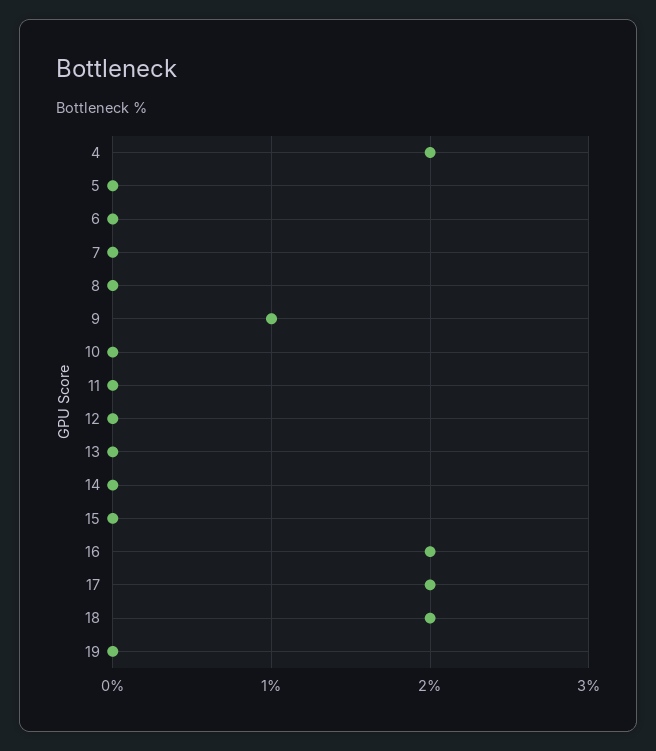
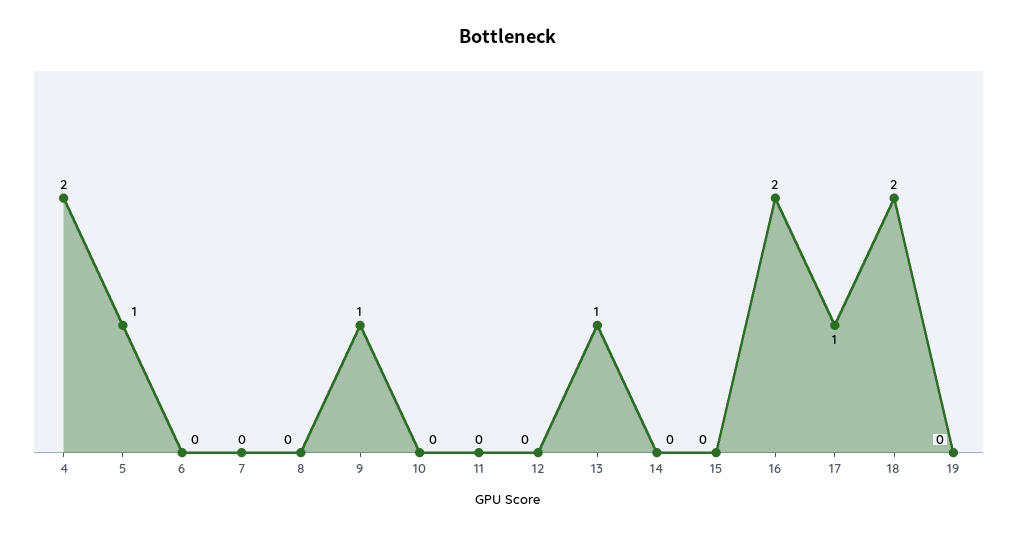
5: 0 -> 1
13: 0 -> 1
17: 2 -> 1

